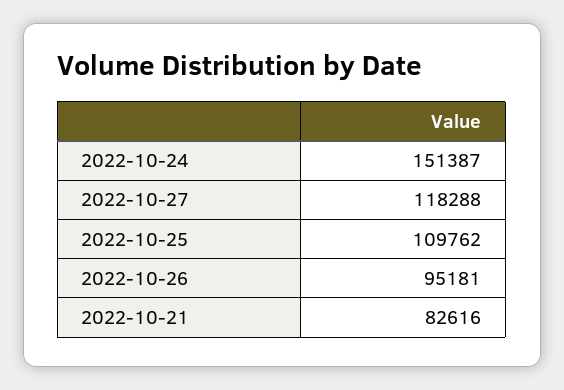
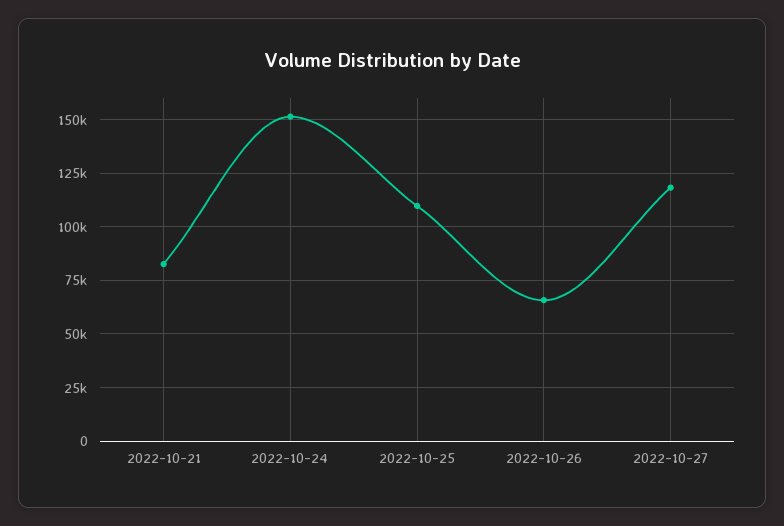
2022-10-26: 95181 -> 65000

